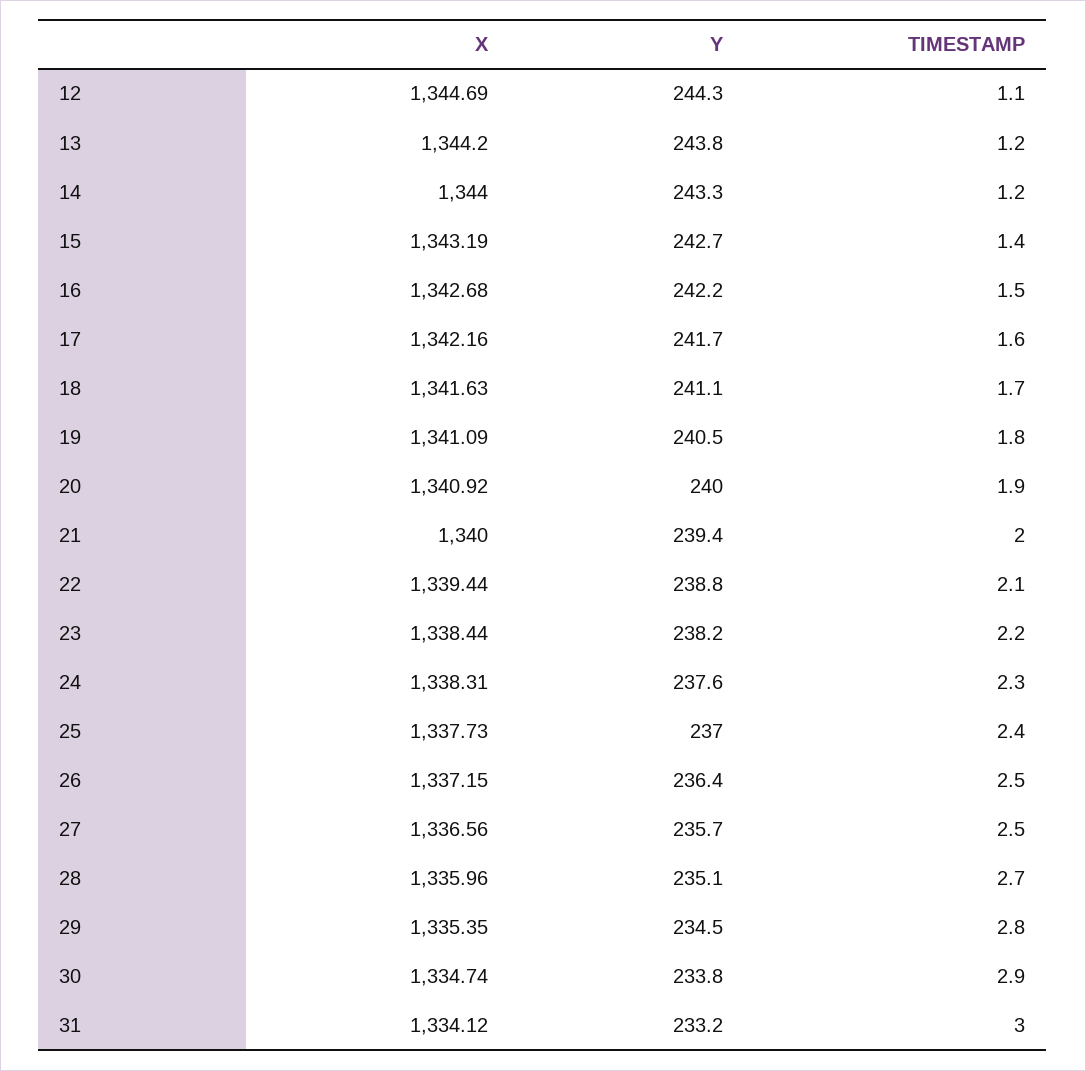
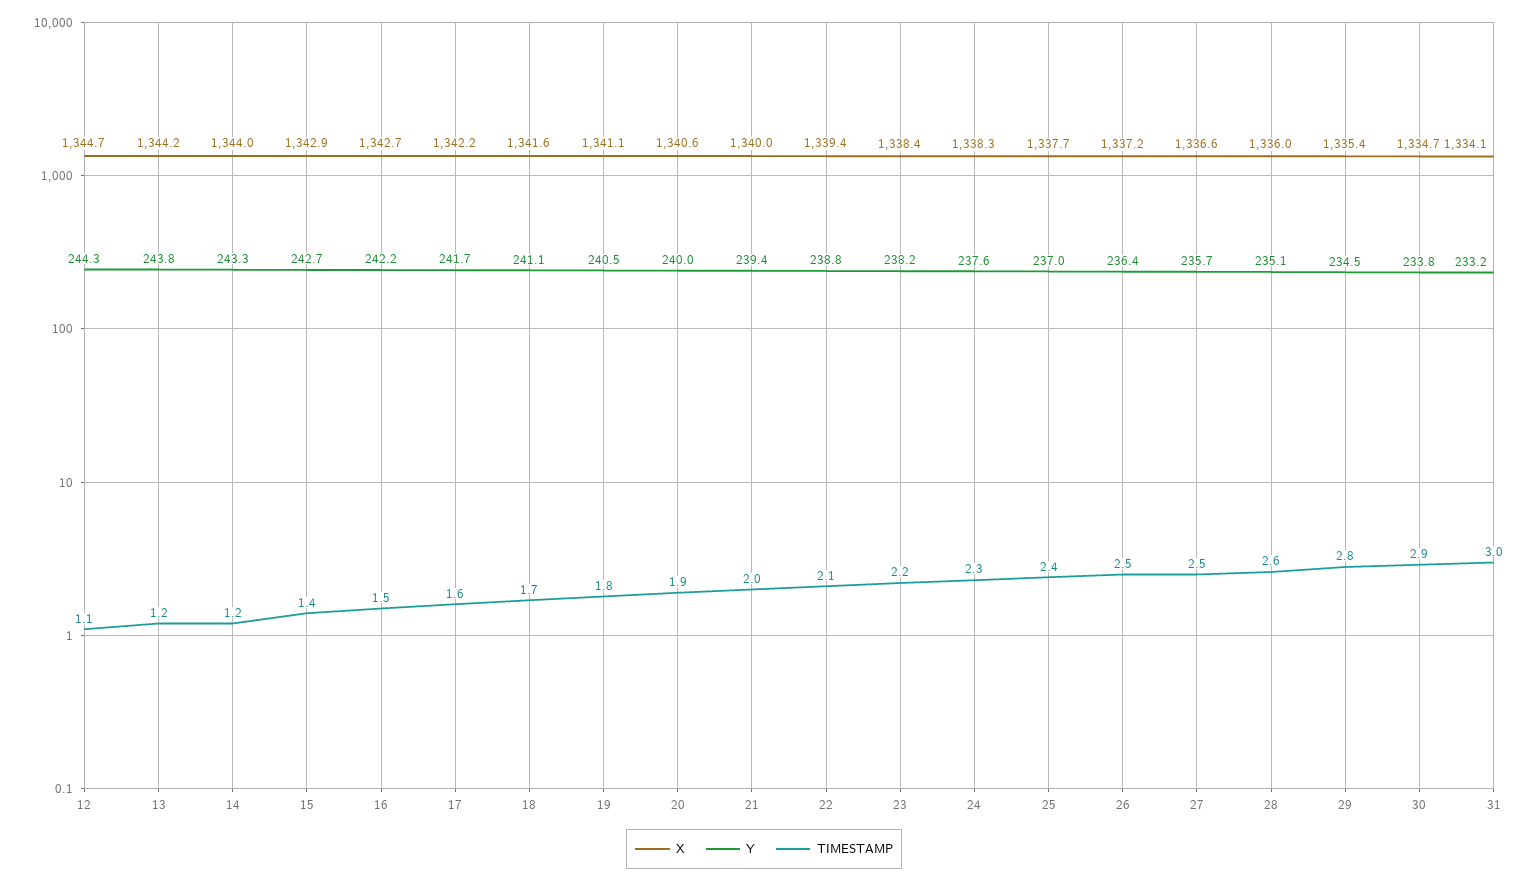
X, 15: 1343.19 -> 1342.9
X, 20: 1340.92 -> 1340.6
TIMESTAMP, 28: 2.7 -> 2.6

